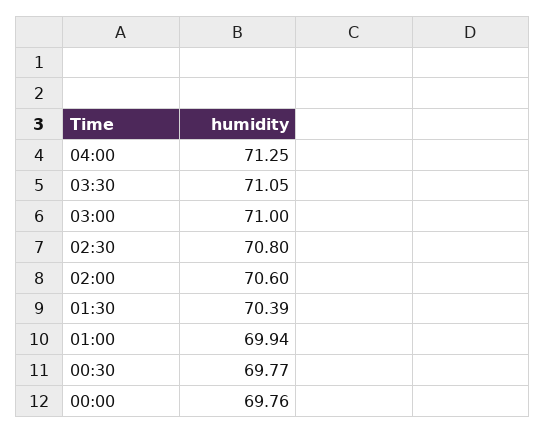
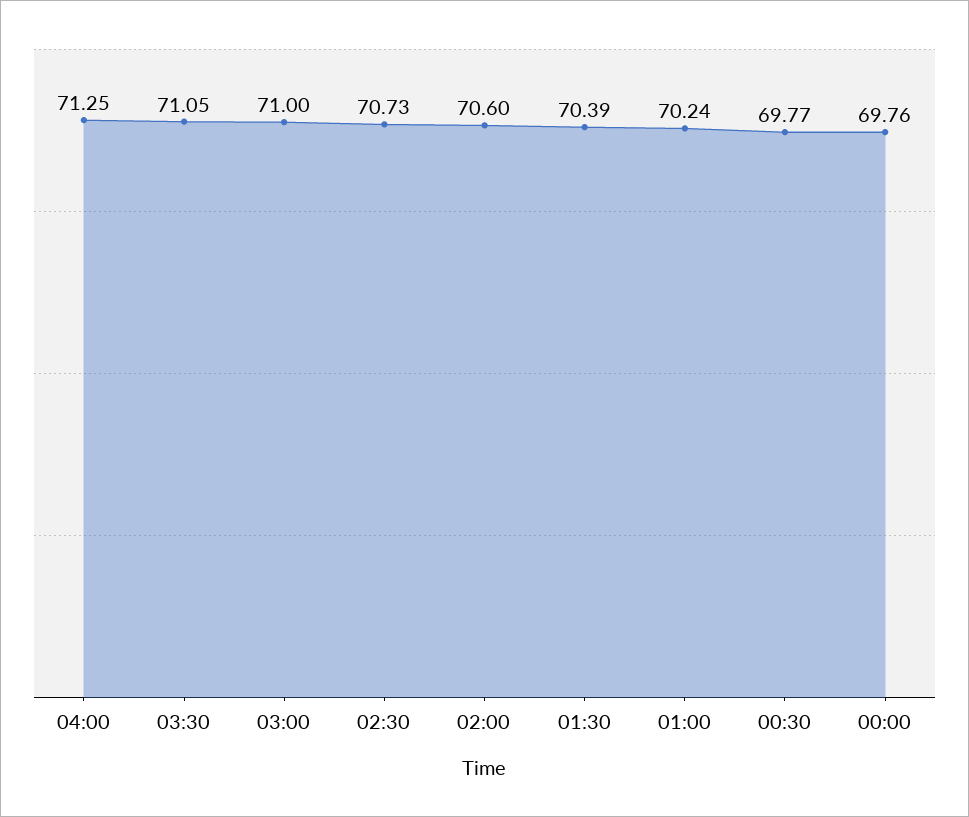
02:30: 70.8 -> 70.73
01:00: 69.94 -> 70.24

